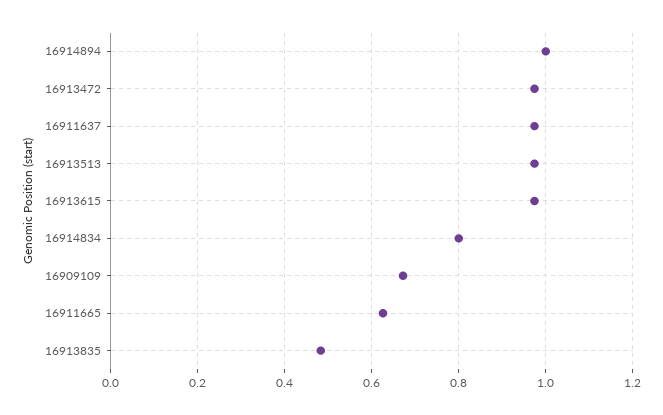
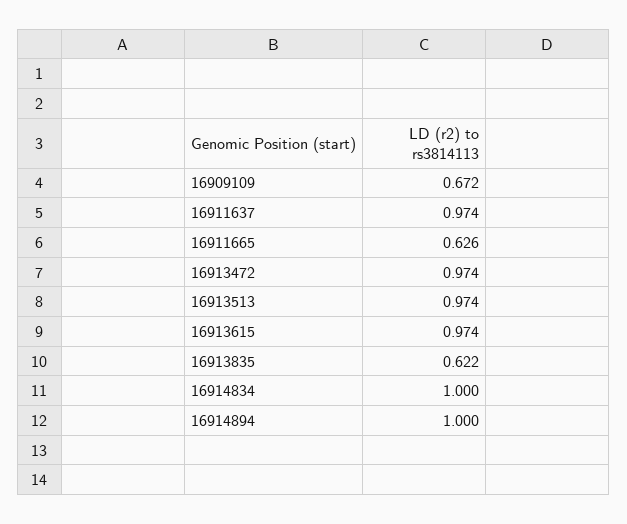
16914834: 0.8 -> 1
16913835: 0.48 -> 0.622

